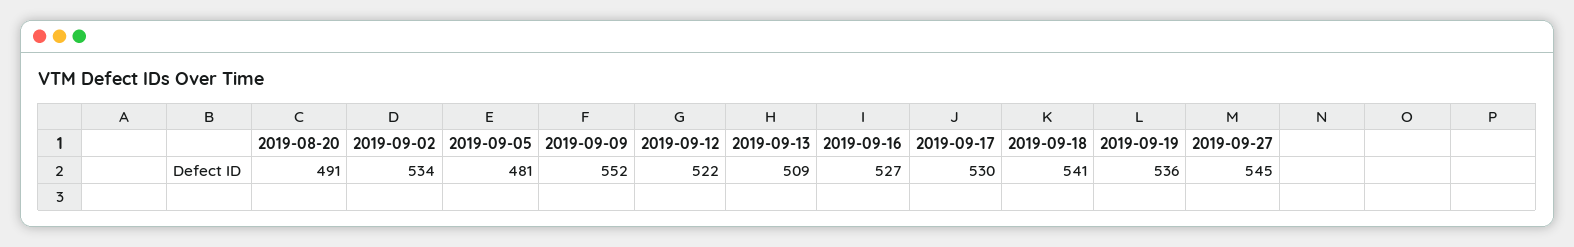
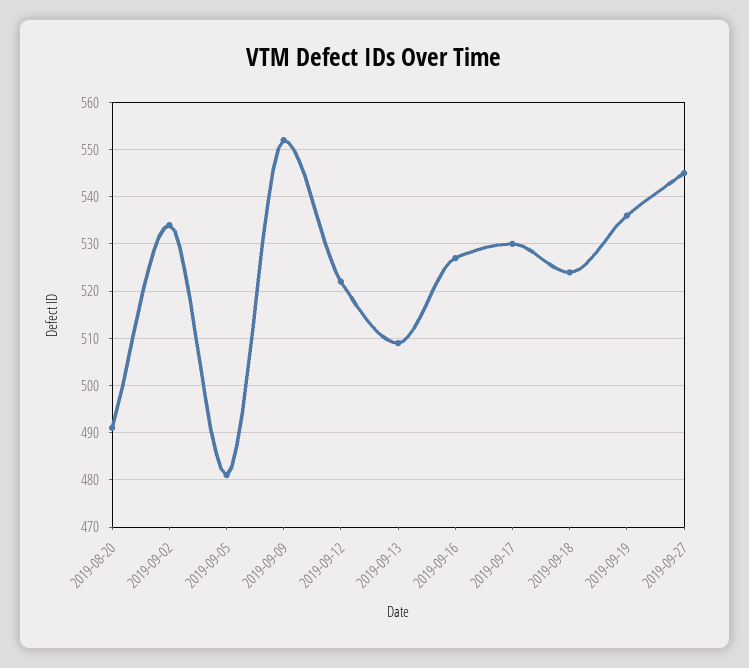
2019-09-18: 541 -> 525

